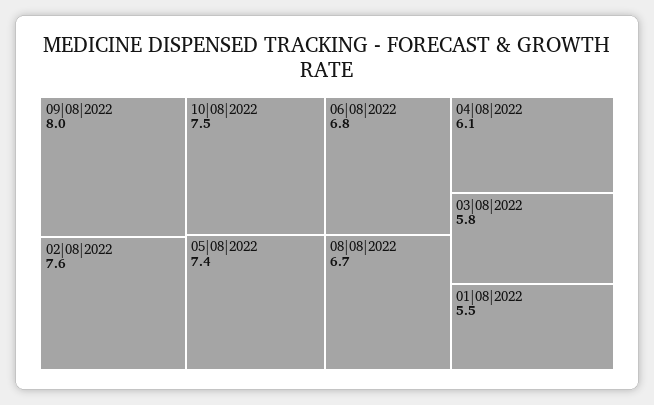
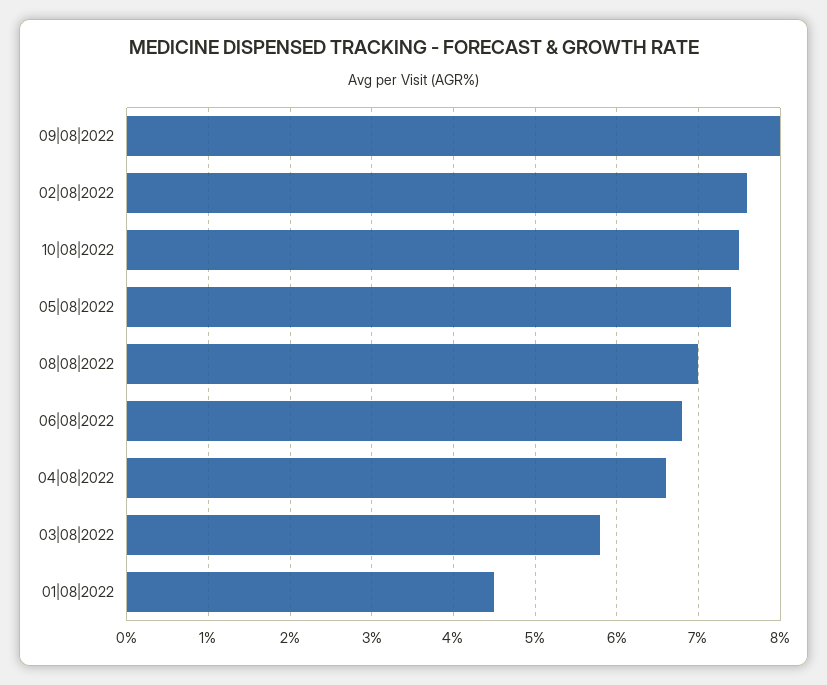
08|08|2022: 6.7 -> 7
04|08|2022: 6.1 -> 6.6
01|08|2022: 5.5 -> 4.5

